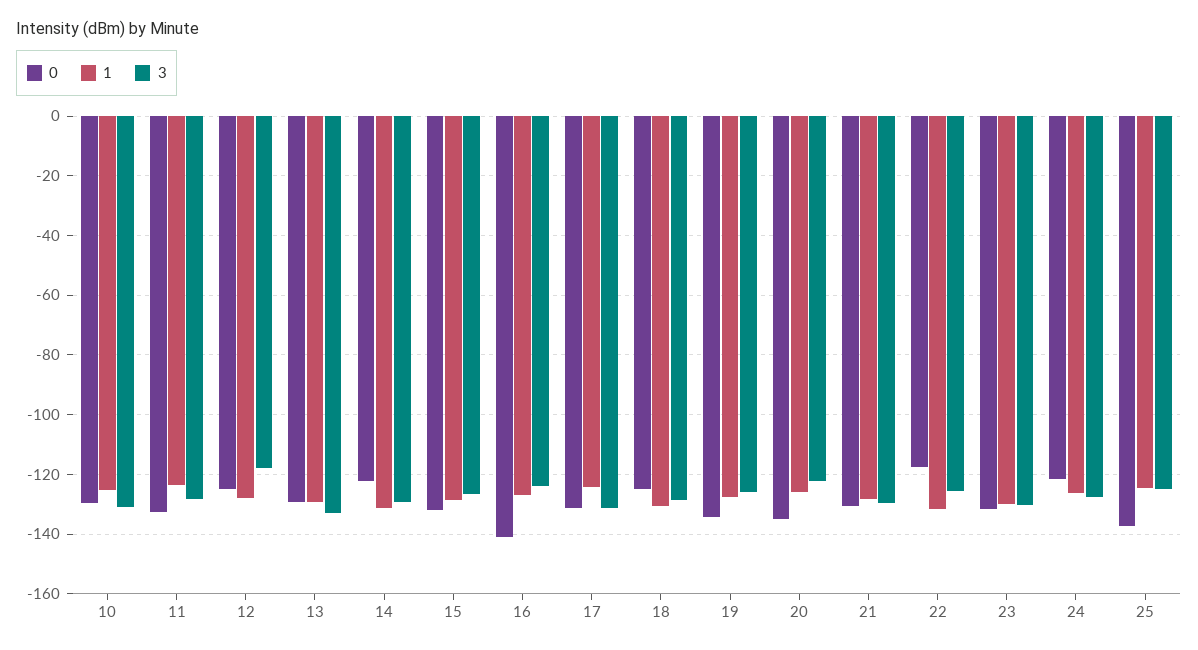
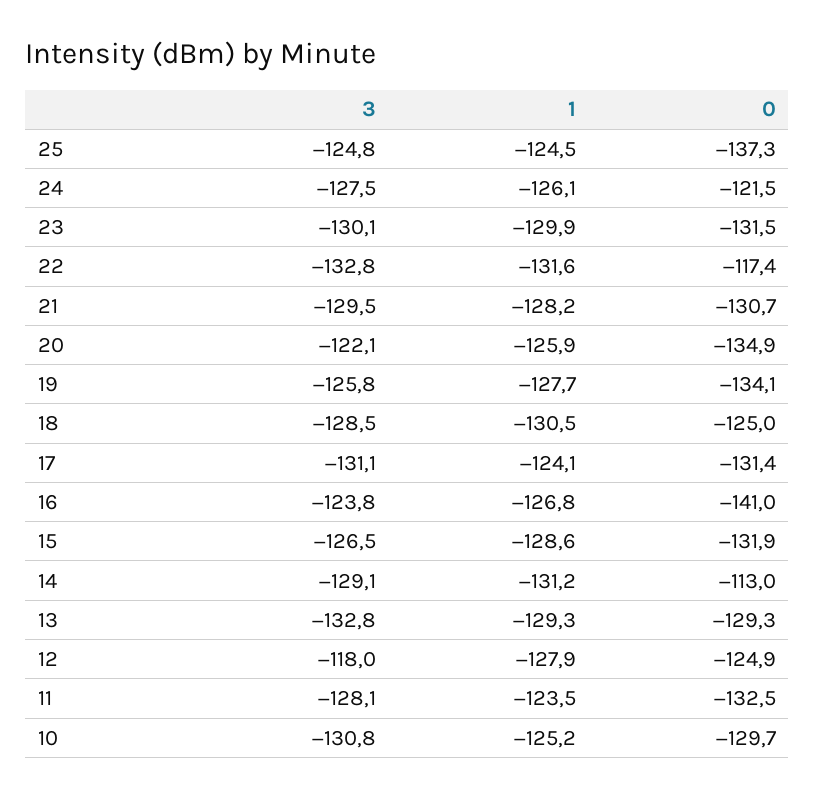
0, 14: -122.5 -> -113
3, 22: -125 -> -132.8

